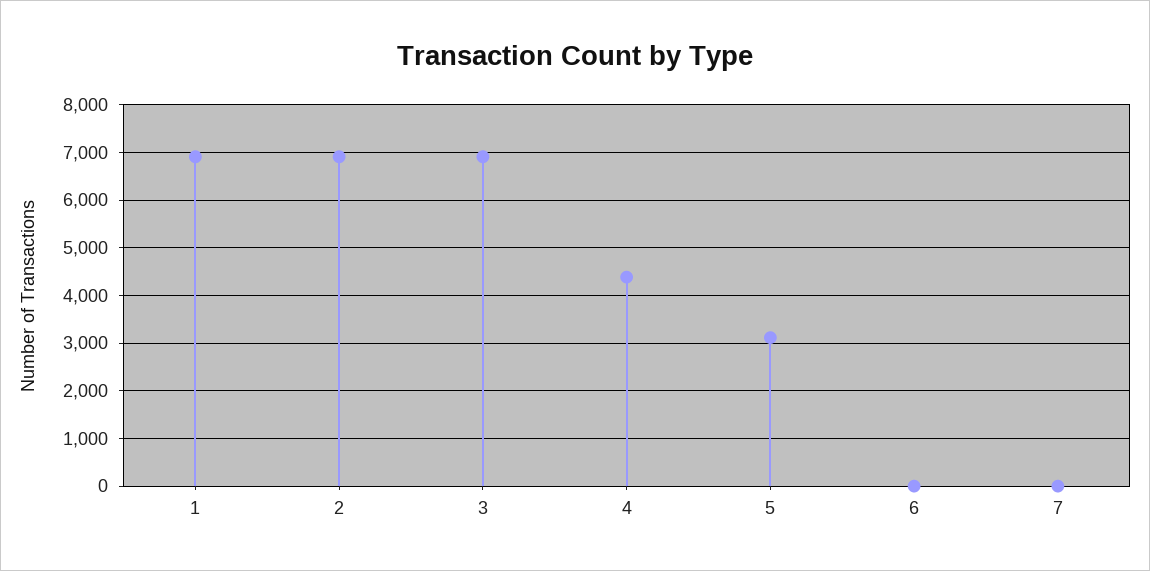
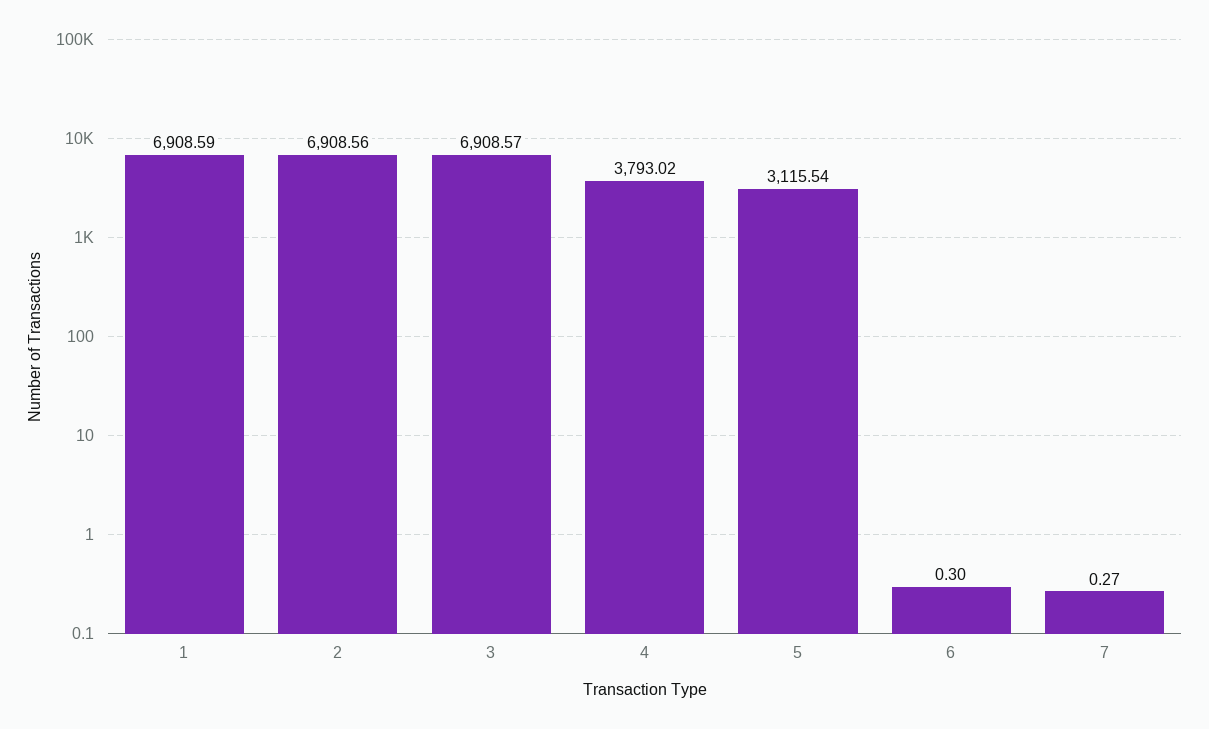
4: 4400 -> 3793.02

